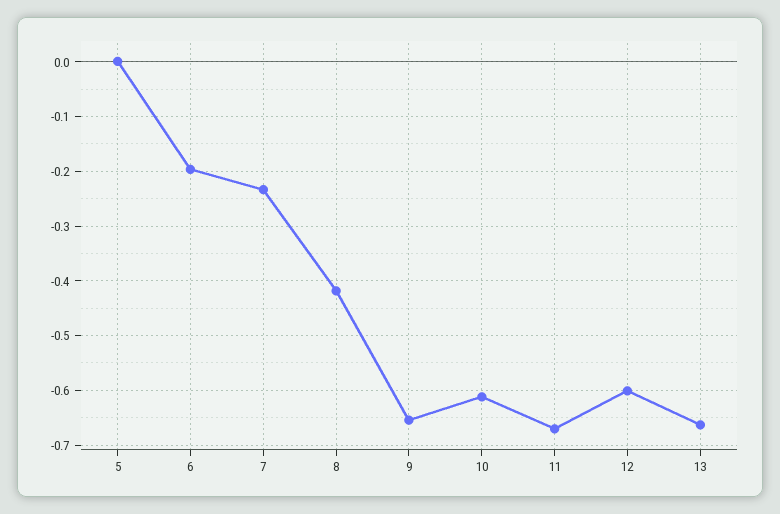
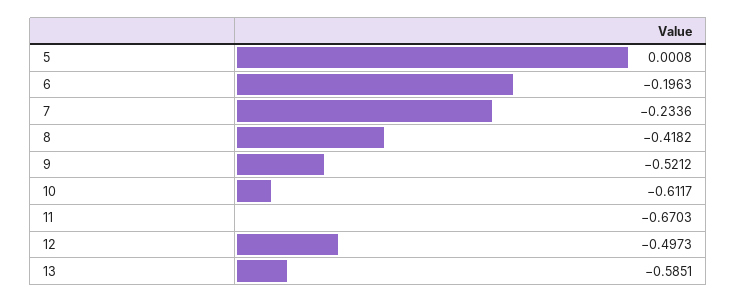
9: -0.66 -> -0.5212
12: -0.6 -> -0.4973
13: -0.66 -> -0.5851

